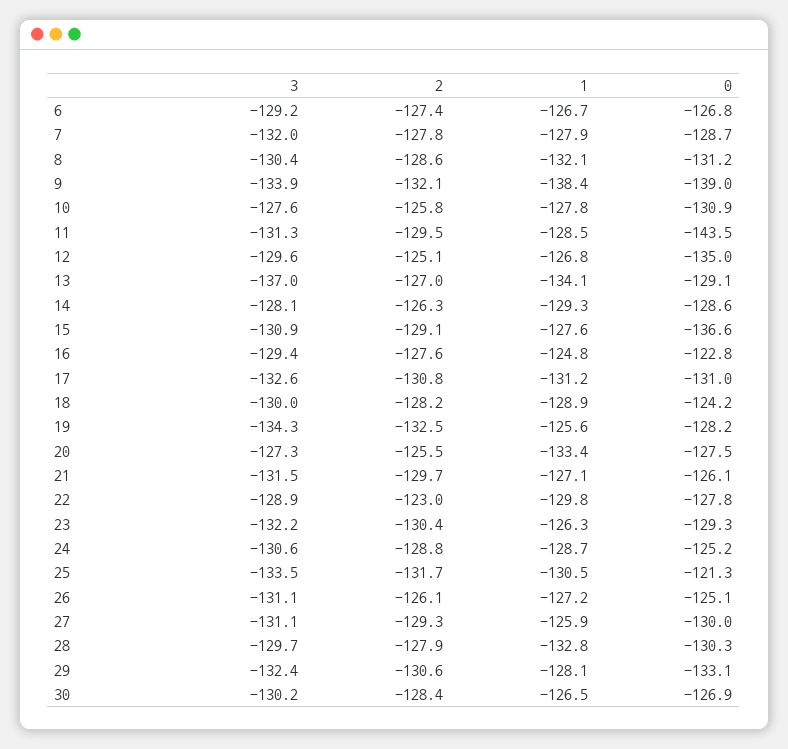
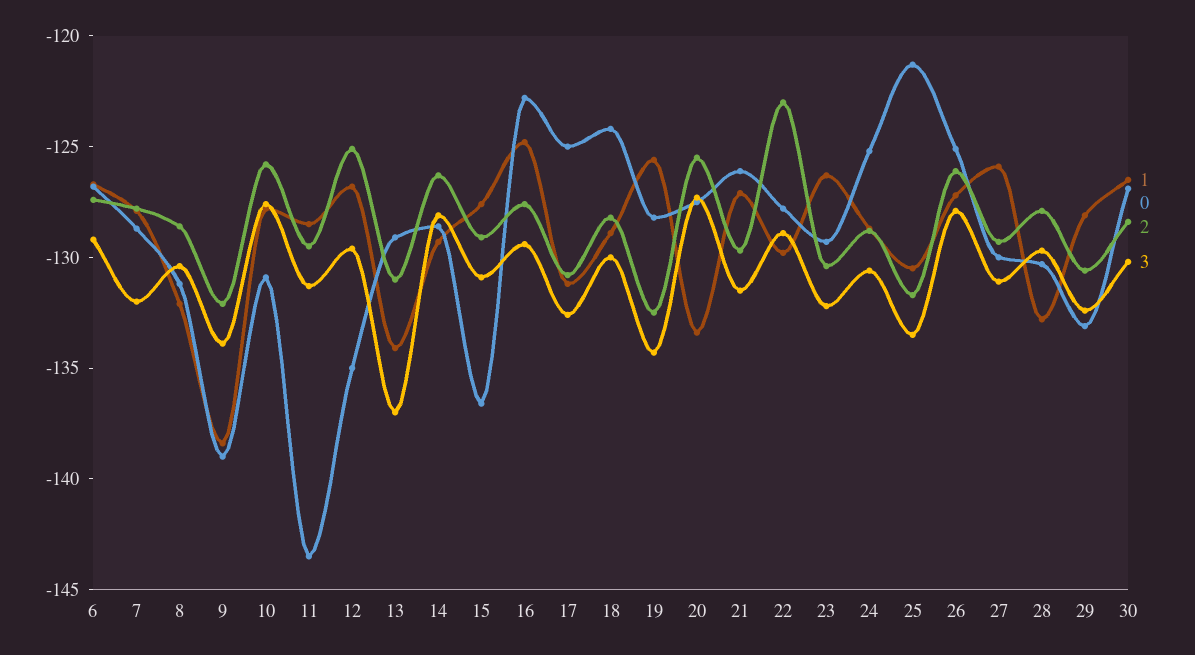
2, 13: -127 -> -131
0, 17: -131 -> -125
3, 26: -131.1 -> -128

